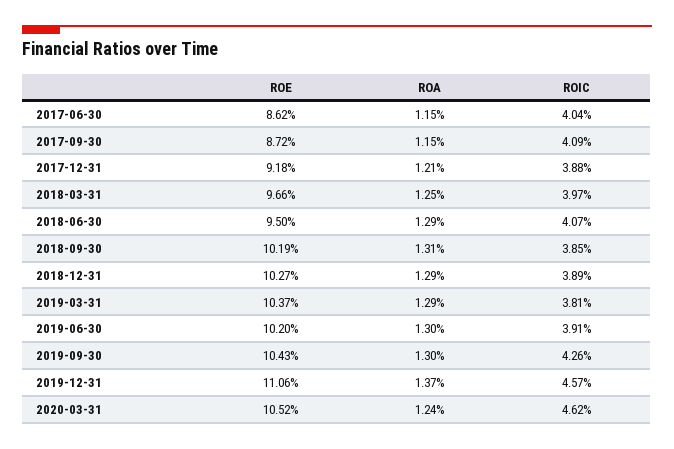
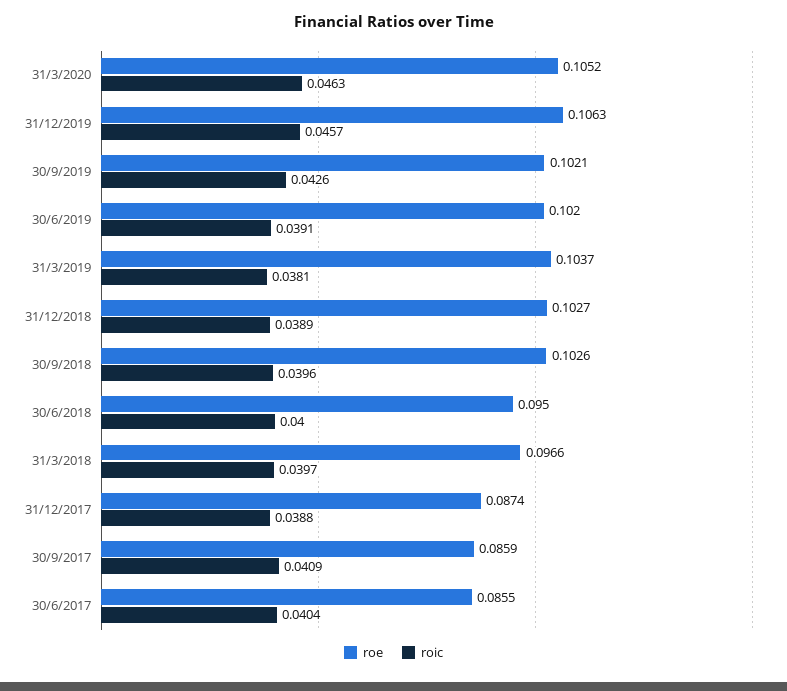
ROE, 2017-06-30: 0.0862 -> 0.0855
ROA, 2017-06-30: 0.0115 -> none
ROE, 2017-09-30: 0.0872 -> 0.0859
ROA, 2017-09-30: 0.0115 -> none
ROE, 2017-12-31: 0.0918 -> 0.0874
ROA, 2017-12-31: 0.0121 -> none
ROA, 2018-03-31: 0.0125 -> none
ROA, 2018-06-30: 0.0129 -> none
ROIC, 2018-06-30: 0.0407 -> 0.04
ROE, 2018-09-30: 0.1019 -> 0.1026
ROA, 2018-09-30: 0.0131 -> none
ROIC, 2018-09-30: 0.0385 -> 0.0396
ROA, 2018-12-31: 0.0129 -> none
ROA, 2019-03-31: 0.0129 -> none
ROA, 2019-06-30: 0.013 -> none
ROE, 2019-09-30: 0.1043 -> 0.1021
ROA, 2019-09-30: 0.013 -> none
ROE, 2019-12-31: 0.1106 -> 0.1063
ROA, 2019-12-31: 0.0137 -> none
ROA, 2020-03-31: 0.0124 -> none
ROIC, 2020-03-31: 0.0462 -> 0.0463

